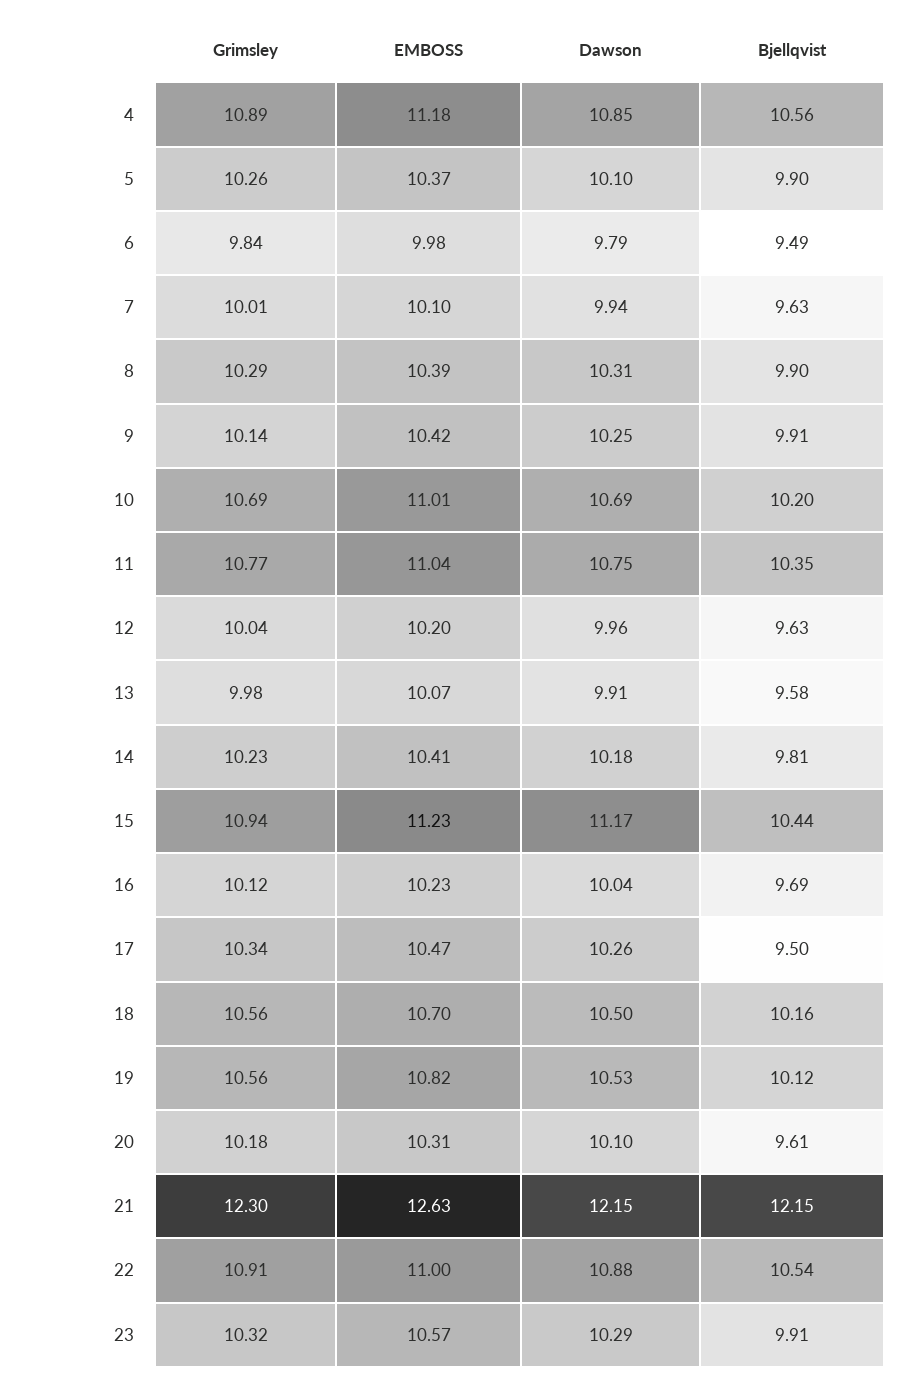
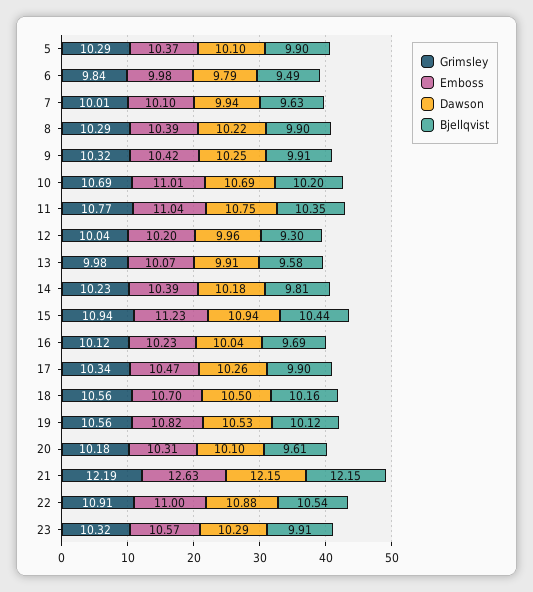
Grimsley, 4: 10.89 -> none
EMBOSS, 4: 11.18 -> none
Dawson, 4: 10.85 -> none
Bjellqvist, 4: 10.56 -> none
Grimsley, 5: 10.26 -> 10.29
Dawson, 8: 10.31 -> 10.22
Grimsley, 9: 10.14 -> 10.32
Bjellqvist, 12: 9.63 -> 9.3
EMBOSS, 14: 10.41 -> 10.39
Dawson, 15: 11.17 -> 10.94
Bjellqvist, 17: 9.5 -> 9.9
Grimsley, 21: 12.3 -> 12.19

